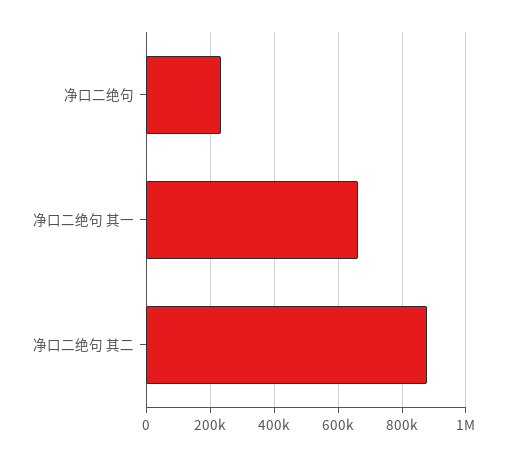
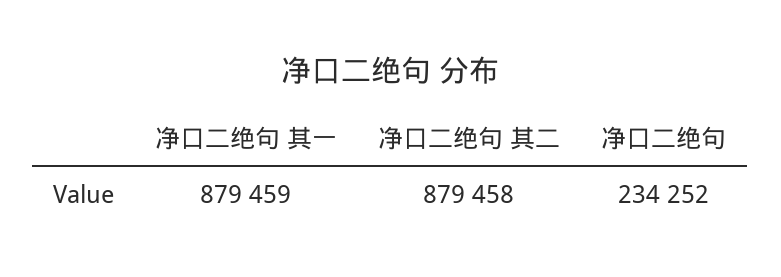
净口二绝句 其一: 660000 -> 879459

